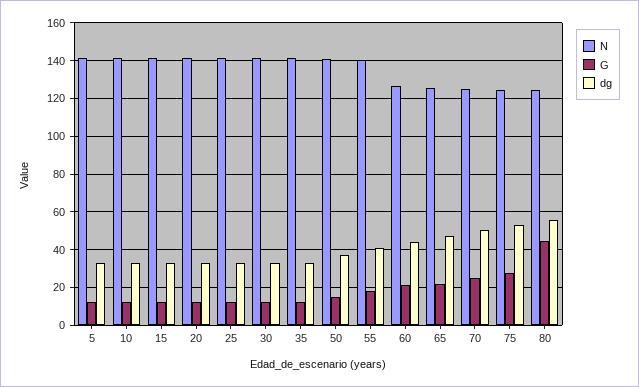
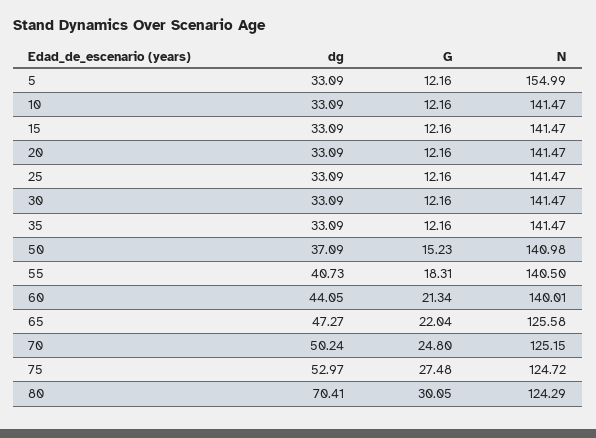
N, 5: 140 -> 154.99
N, 60: 125 -> 140.01
G, 80: 45 -> 30.05
dg, 80: 55 -> 70.41

